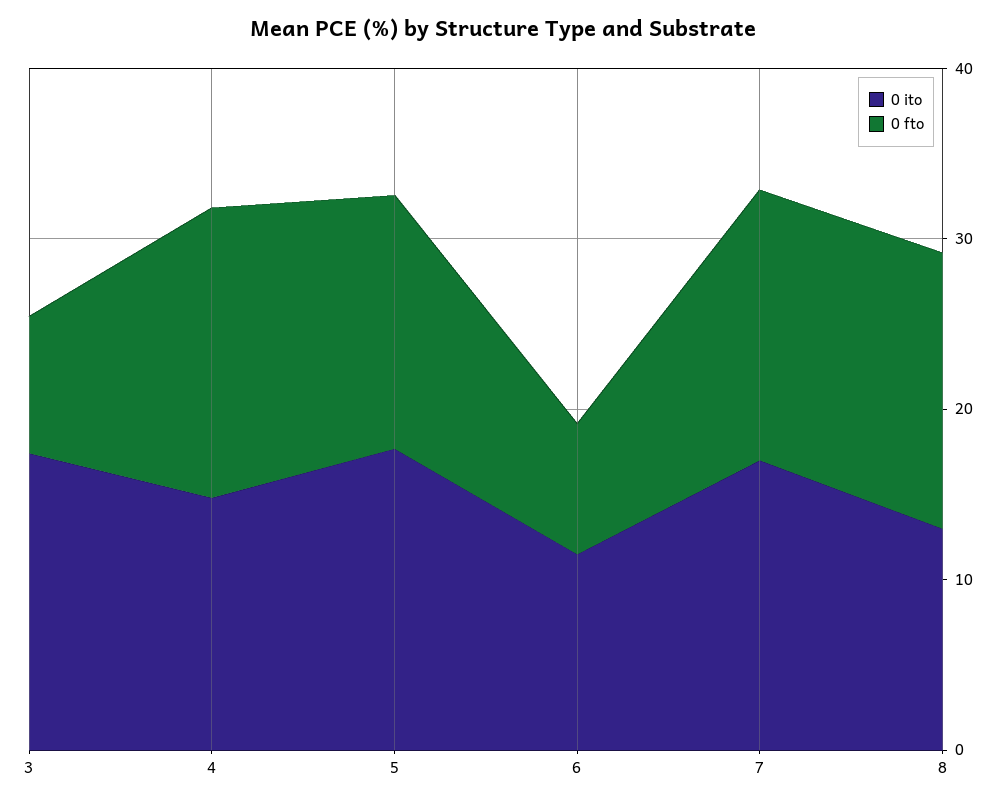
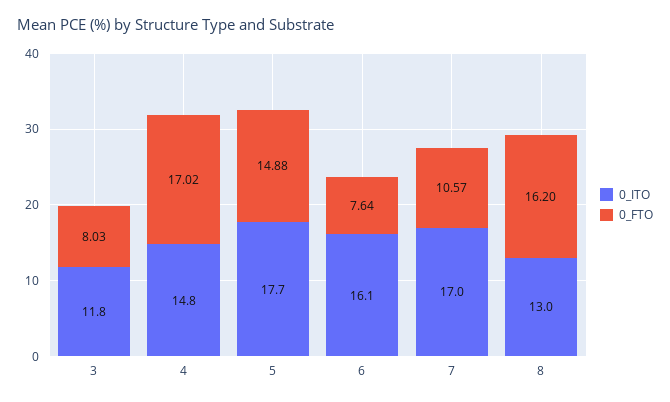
0 ito, 3: 18 -> 11.8
0 ito, 6: 12 -> 16.1
0 fto, 7: 16 -> 10.57

